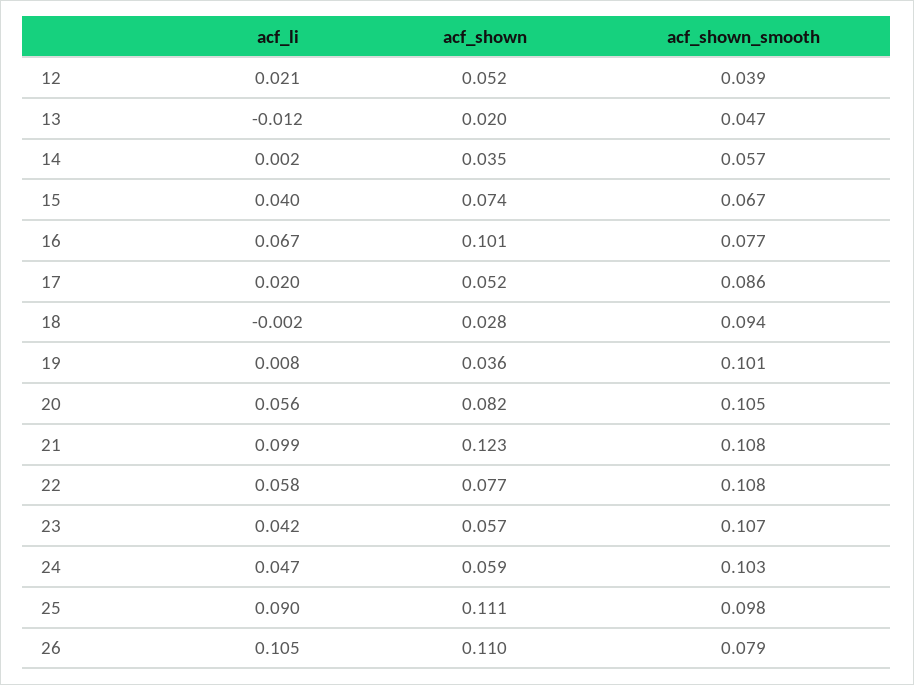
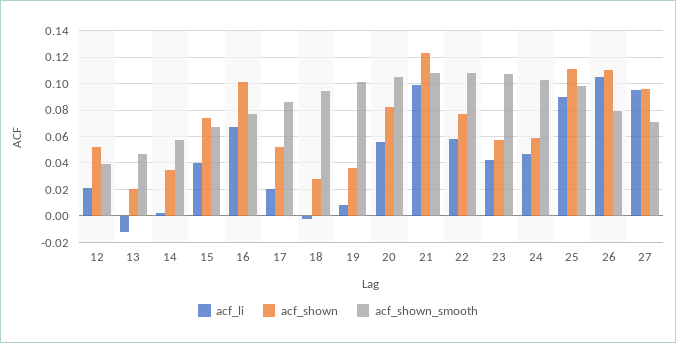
acf_li, 27: none -> 0.095
acf_shown, 27: none -> 0.095
acf_shown_smooth, 27: none -> 0.07

